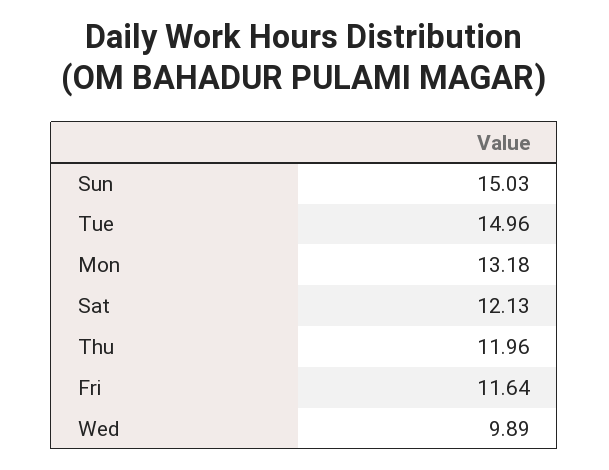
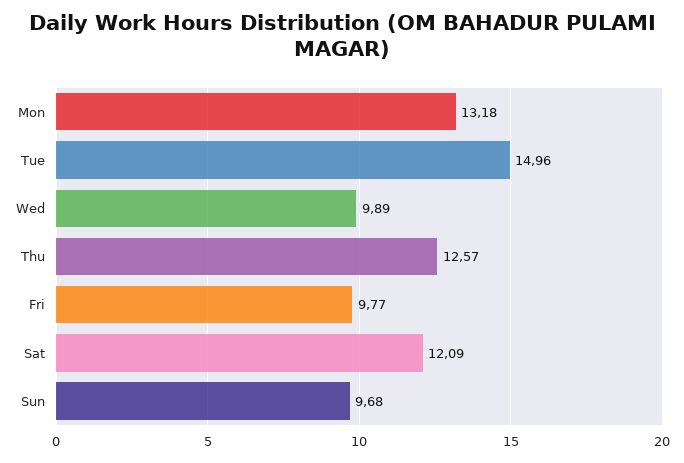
Sun: 15.03 -> 9.68
Sat: 12.13 -> 12.09
Thu: 11.96 -> 12.57
Fri: 11.64 -> 9.77

